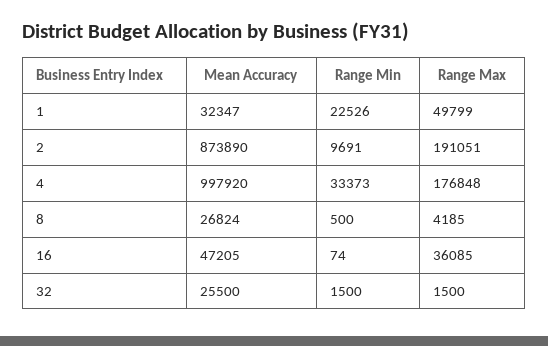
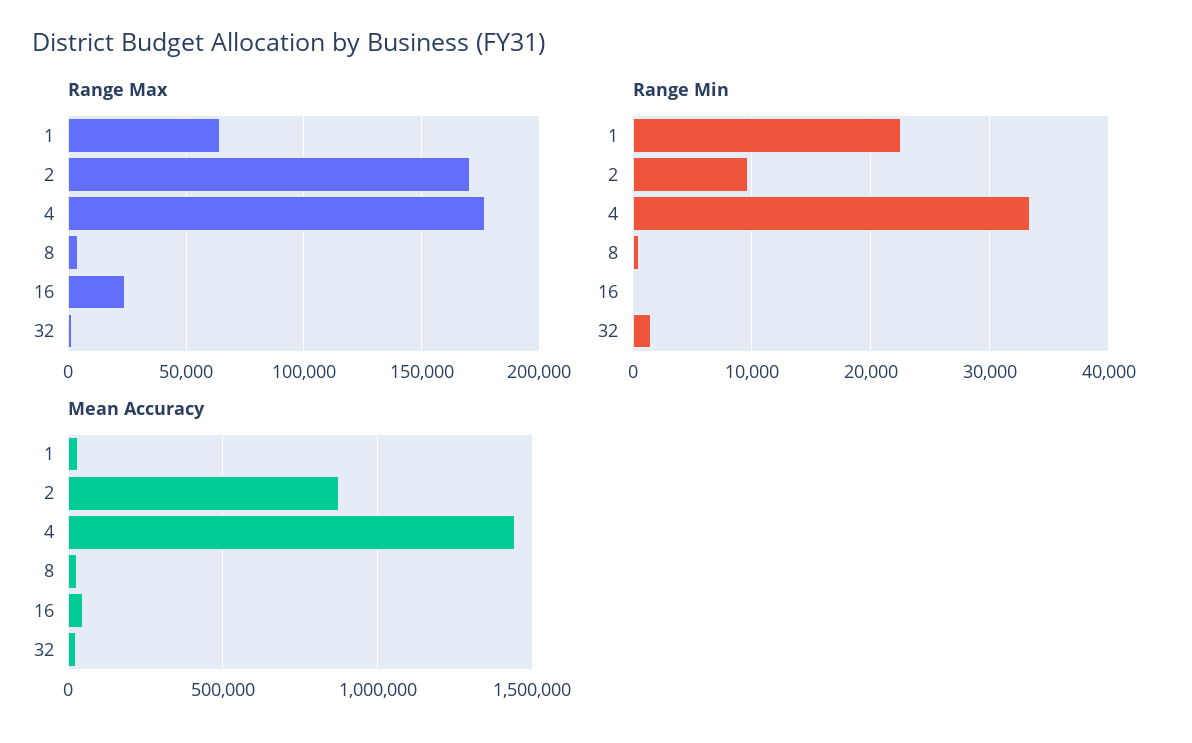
Range Max, 1: 49799 -> 65000
Range Max, 2: 191051 -> 170000
Mean Accuracy, 4: 997920 -> 1450000
Range Max, 16: 36085 -> 25000

